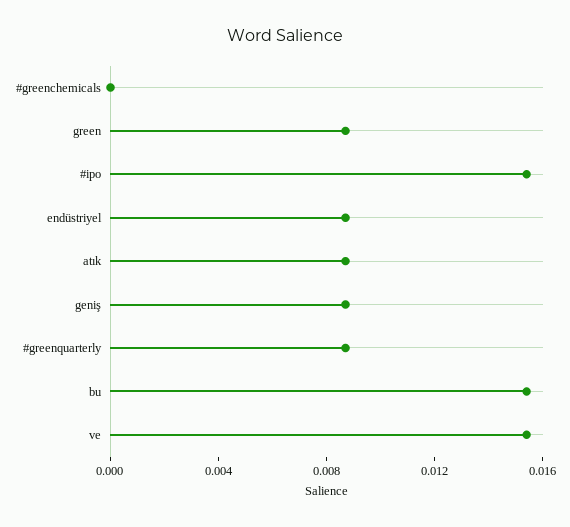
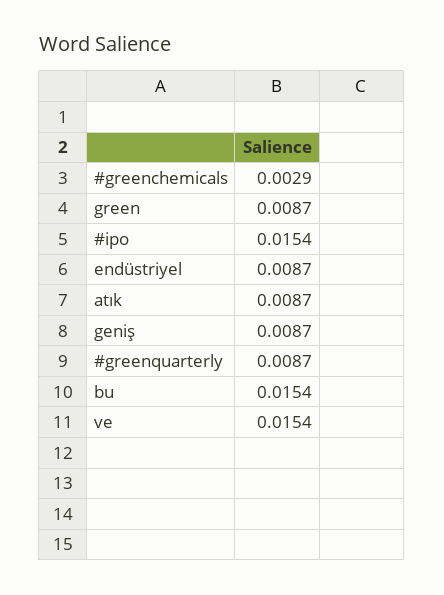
#greenchemicals: 0 -> 0.0029

